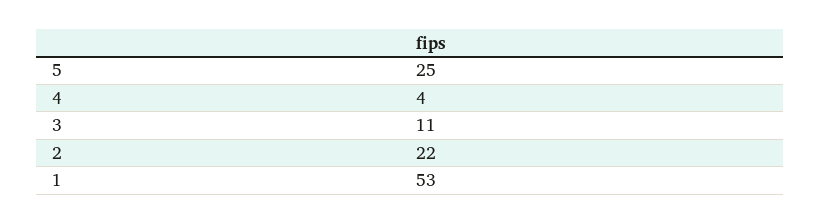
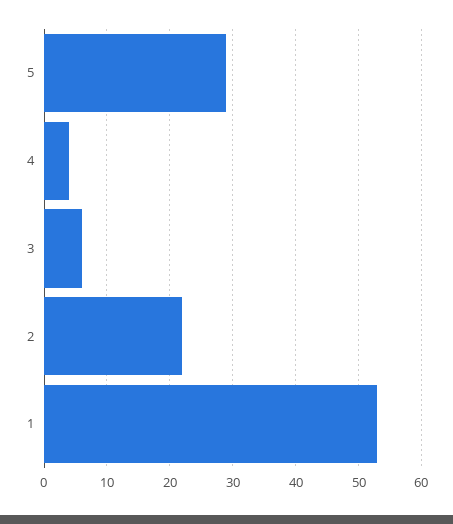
5: 25 -> 29
3: 11 -> 6

